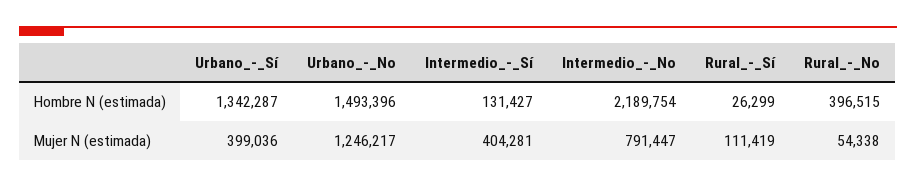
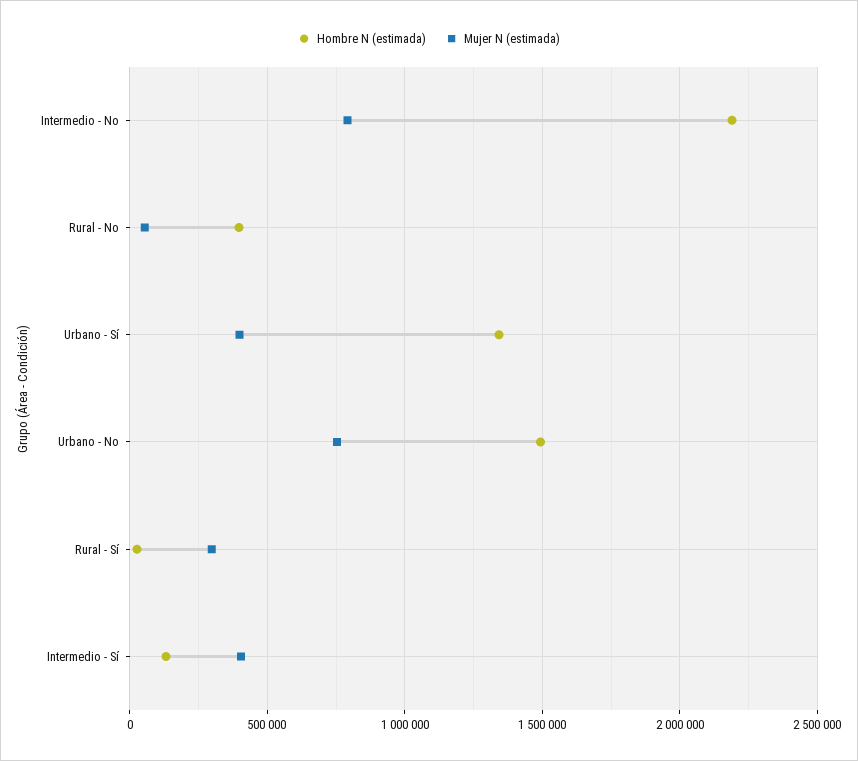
Mujer N (estimada), Urbano_-_No: 1246217 -> 750000
Mujer N (estimada), Rural_-_Sí: 111419 -> 300000

